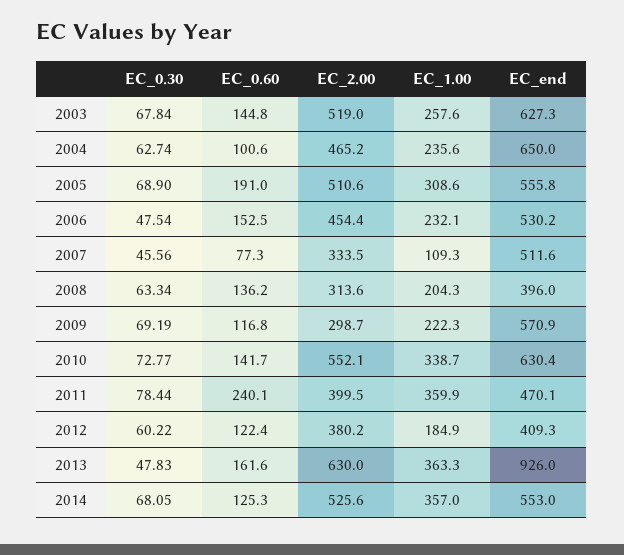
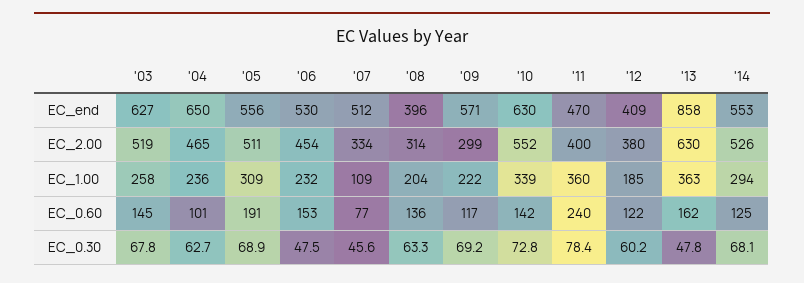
EC_end, 2013: 926 -> 858
EC_1.00, 2014: 357 -> 294

